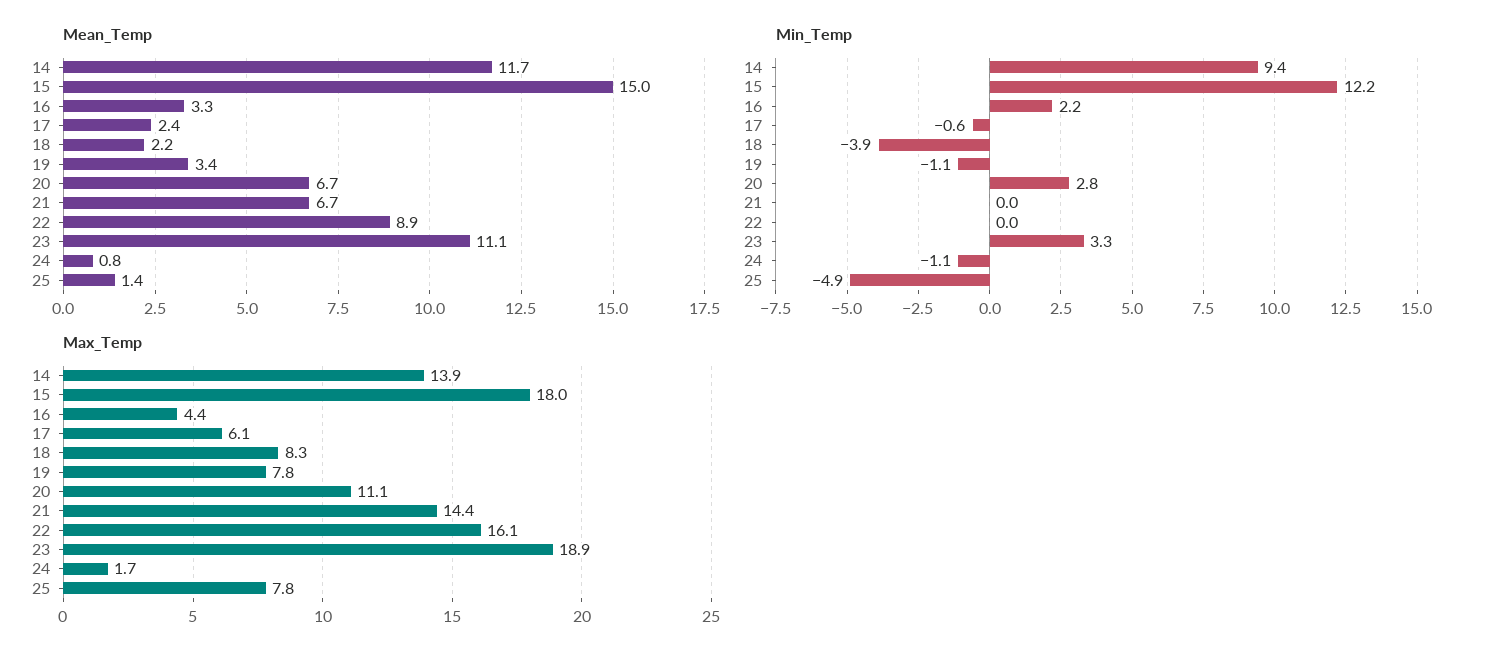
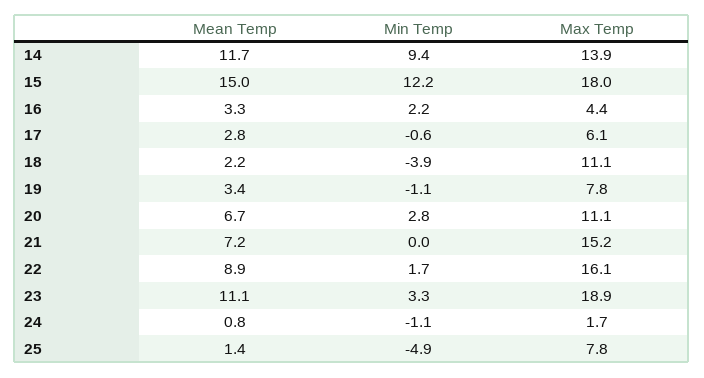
Mean_Temp, 17: 2.4 -> 2.8
Mean_Temp, 21: 6.7 -> 7.2
Min_Temp, 22: 0 -> 1.7
Max_Temp, 18: 8.3 -> 11.1
Max_Temp, 21: 14.4 -> 15.2

